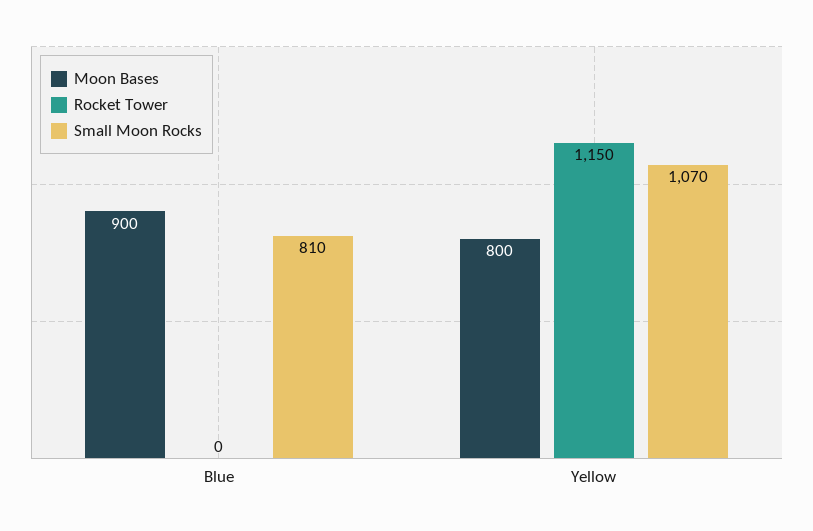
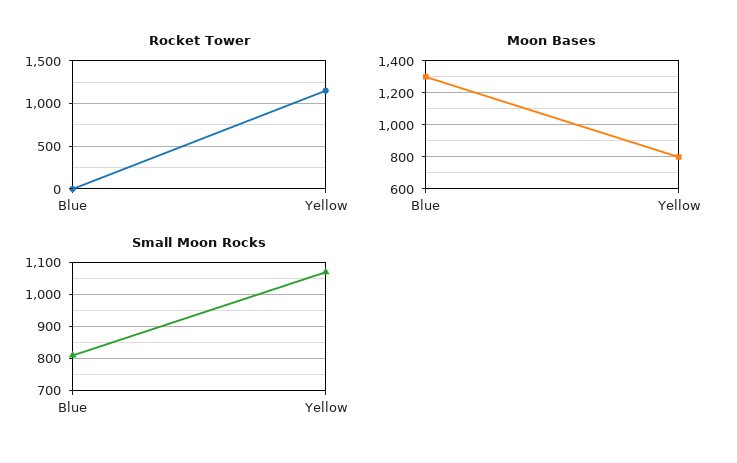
Moon Bases, Blue: 900 -> 1300

